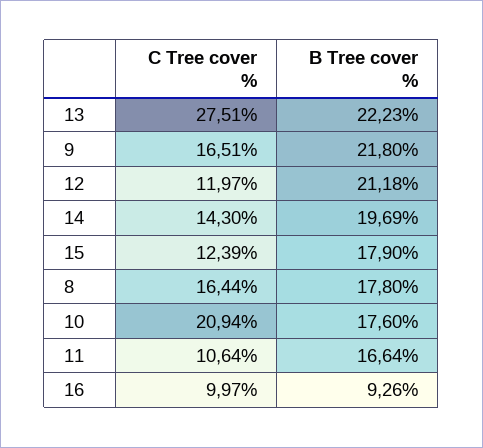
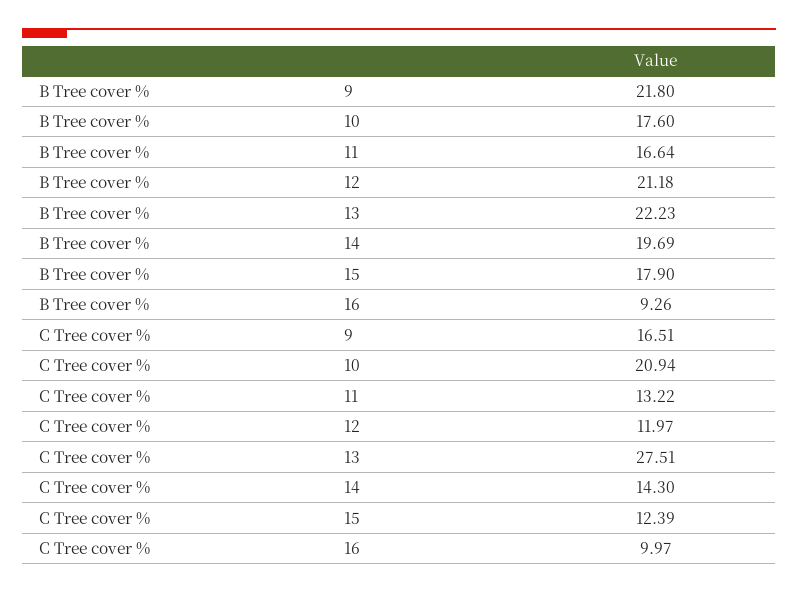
C Tree cover %, 8: 16.44 -> none
B Tree cover %, 8: 17.8 -> none
C Tree cover %, 11: 10.64 -> 13.22

